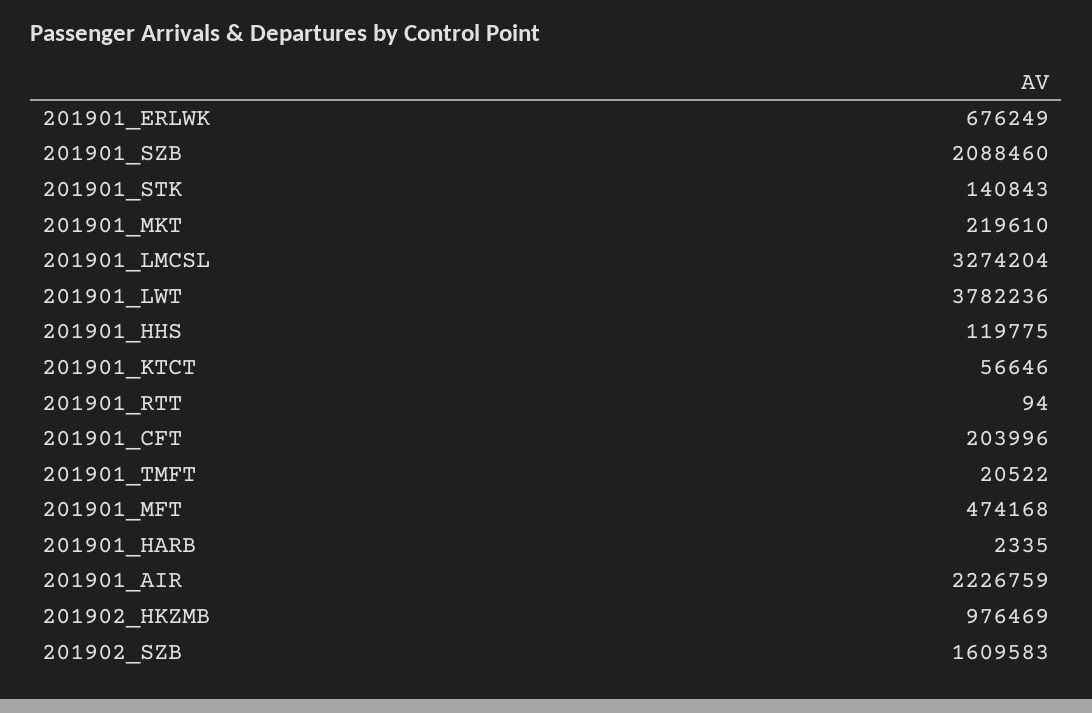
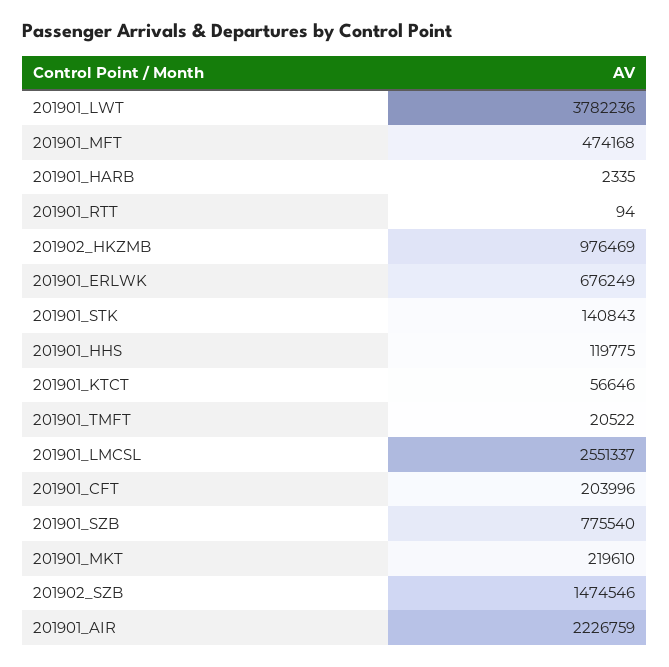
201901_SZB: 2088460 -> 775540
201901_LMCSL: 3274204 -> 2551337
201902_SZB: 1609583 -> 1474546

